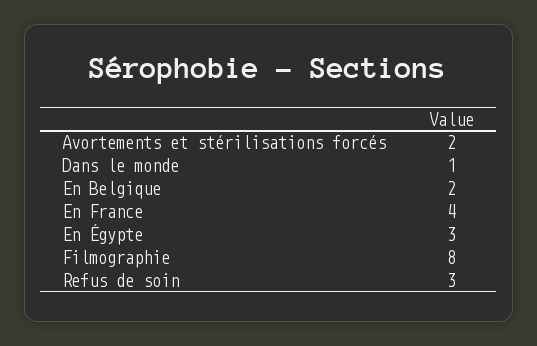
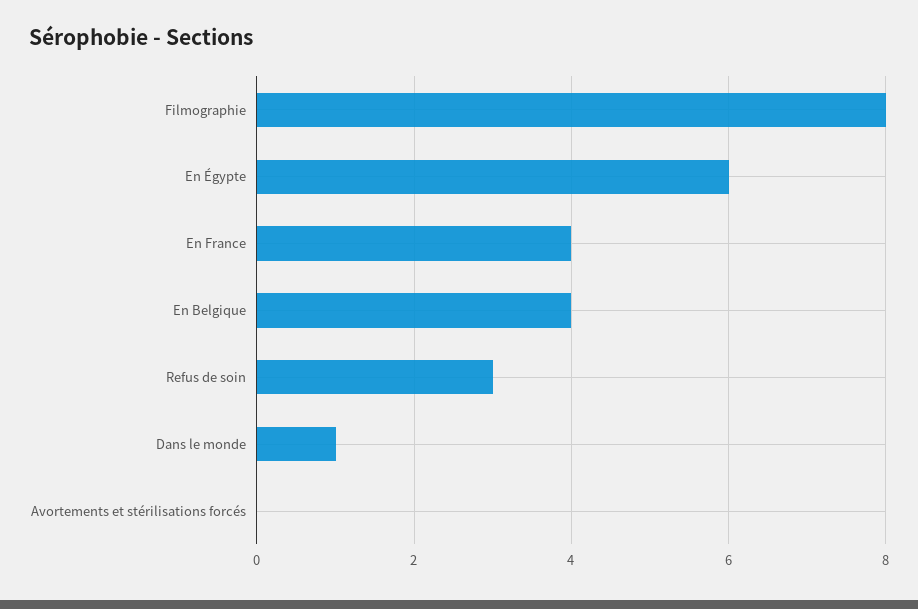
Avortements et stérilisations forcés: 2 -> 0
En Belgique: 2 -> 4
En Égypte: 3 -> 6

